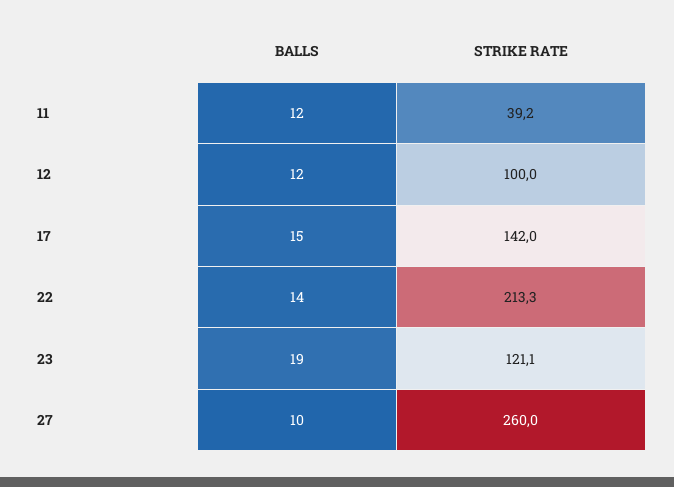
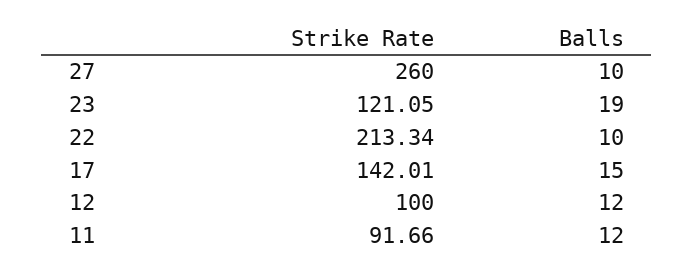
STRIKE RATE, 11: 39.2 -> 91.66
BALLS, 22: 14 -> 10

